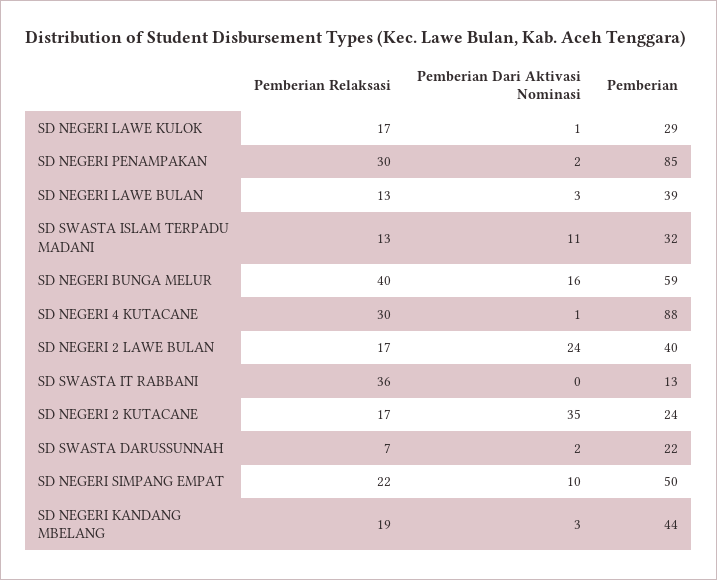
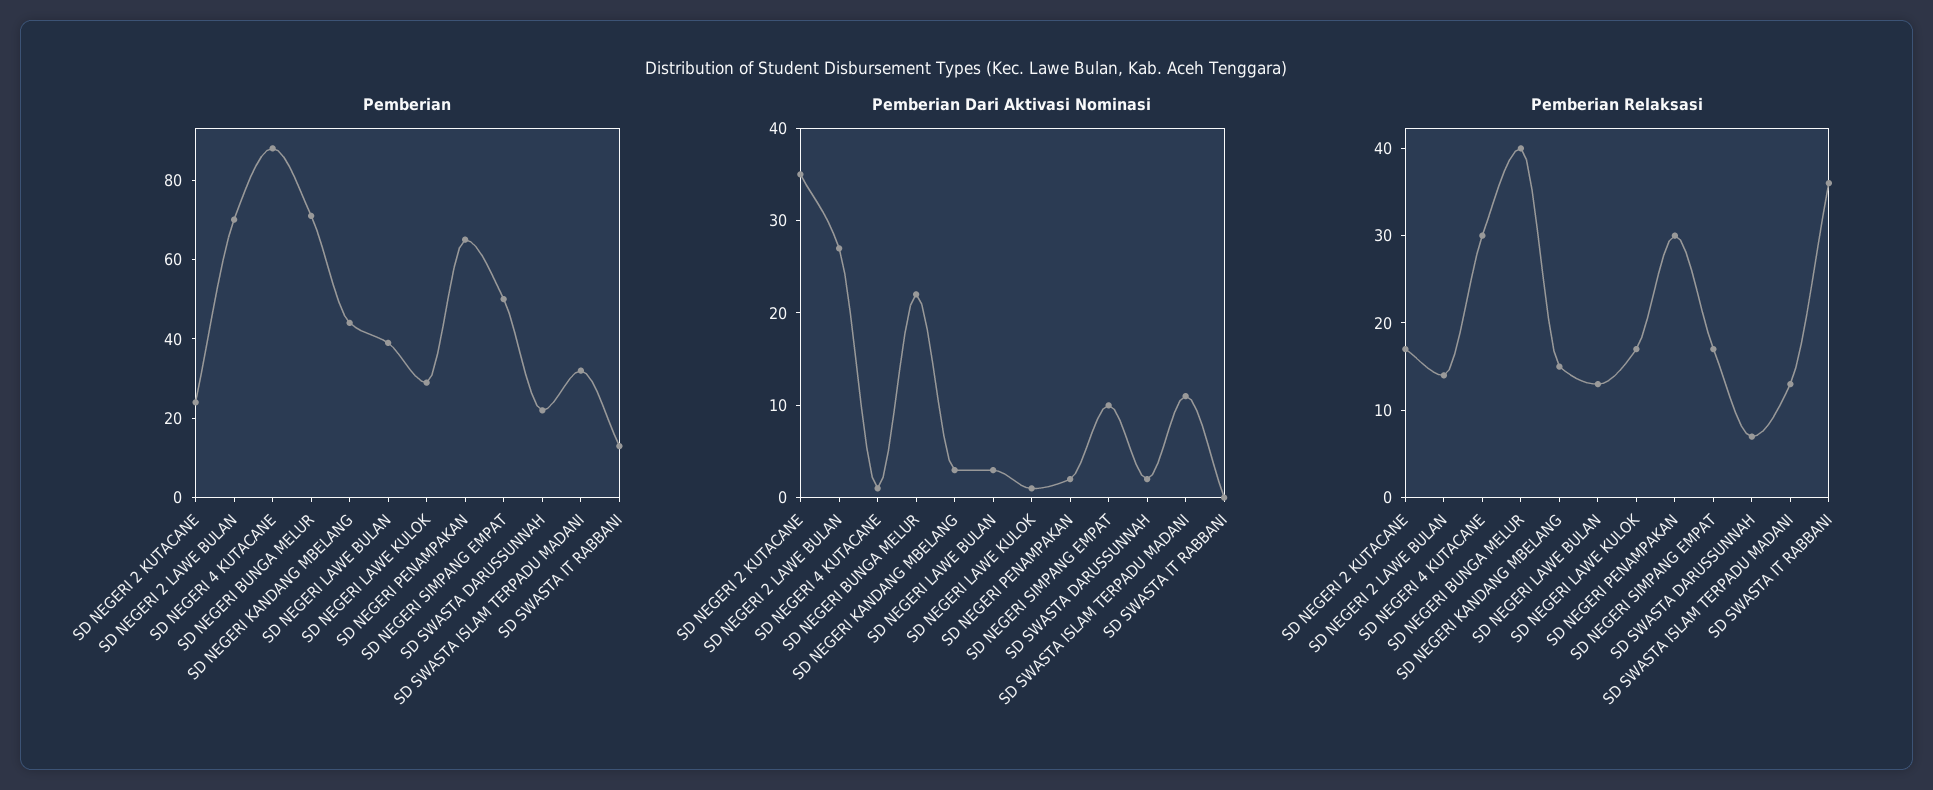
Pemberian, SD NEGERI PENAMPAKAN: 85 -> 65
Pemberian Dari Aktivasi Nominasi, SD NEGERI BUNGA MELUR: 16 -> 22
Pemberian, SD NEGERI BUNGA MELUR: 59 -> 70
Pemberian Relaksasi, SD NEGERI 2 LAWE BULAN: 17 -> 14
Pemberian Dari Aktivasi Nominasi, SD NEGERI 2 LAWE BULAN: 24 -> 27
Pemberian, SD NEGERI 2 LAWE BULAN: 40 -> 70
Pemberian Relaksasi, SD NEGERI SIMPANG EMPAT: 22 -> 17
Pemberian Relaksasi, SD NEGERI KANDANG MBELANG: 19 -> 15

